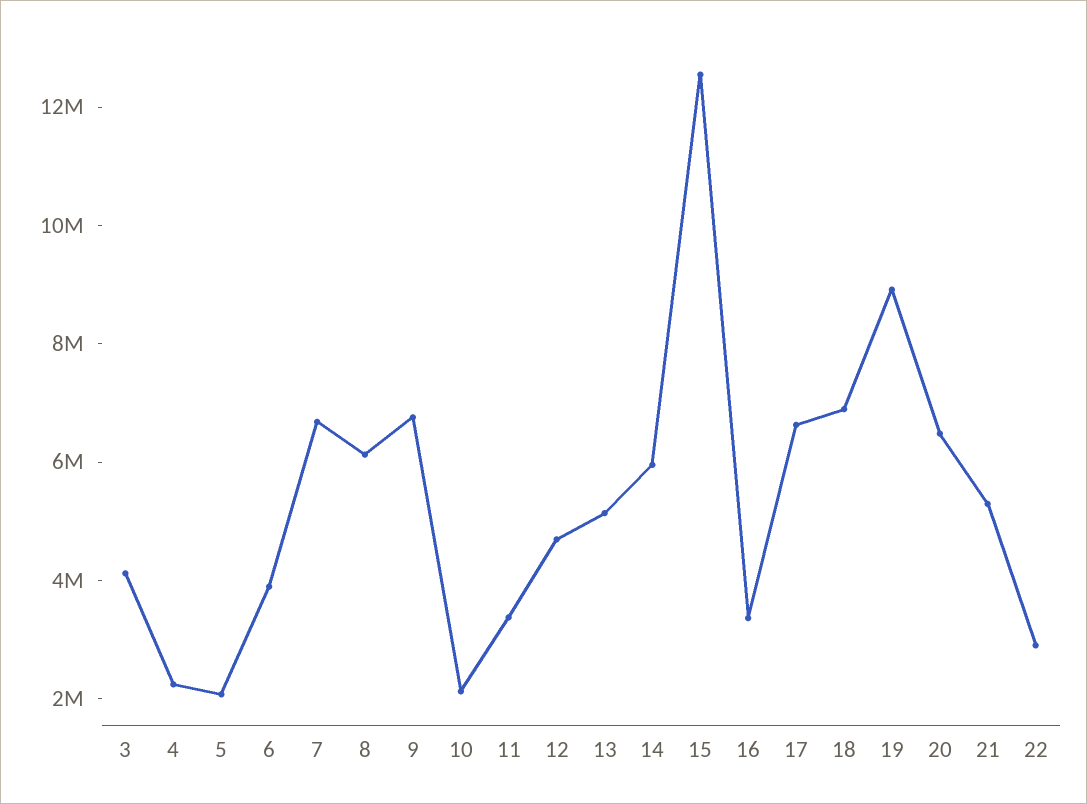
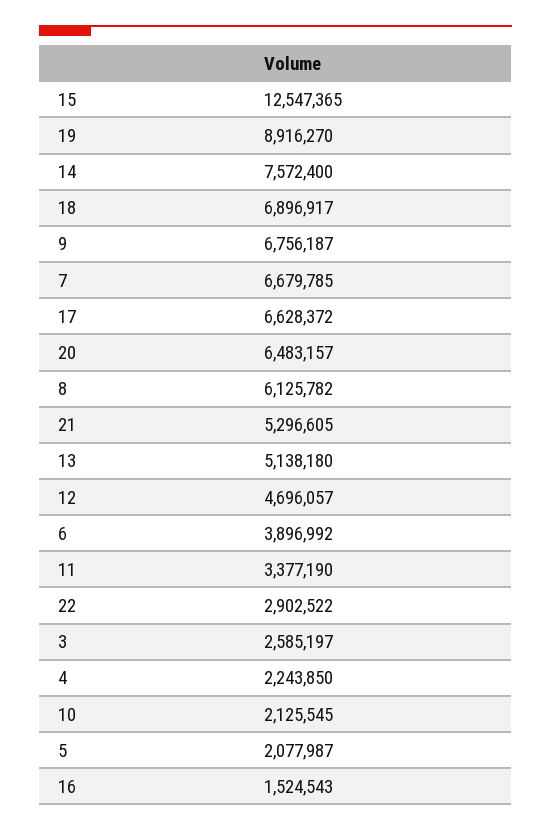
3: 4000000 -> 2585197
14: 6000000 -> 7572400
16: 3500000 -> 1524543

